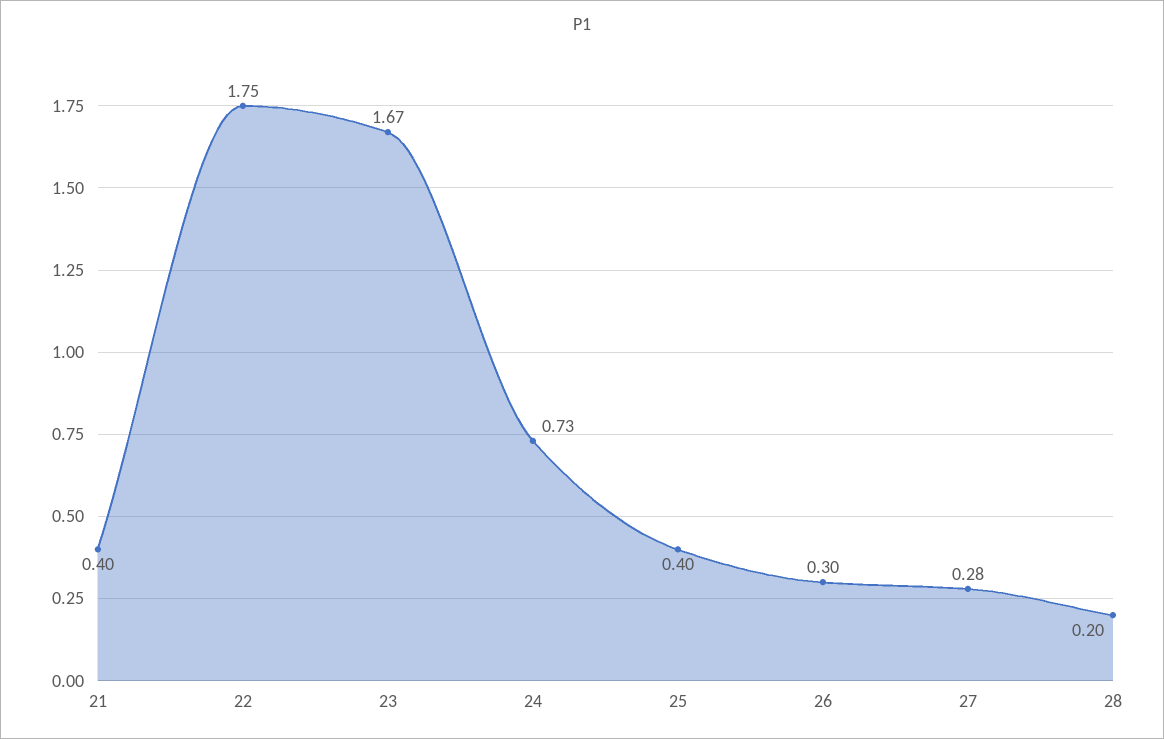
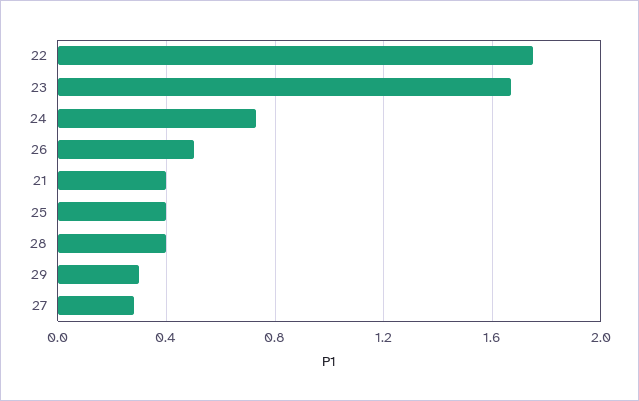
26: 0.3 -> 0.5
28: 0.2 -> 0.4
29: none -> 0.3

